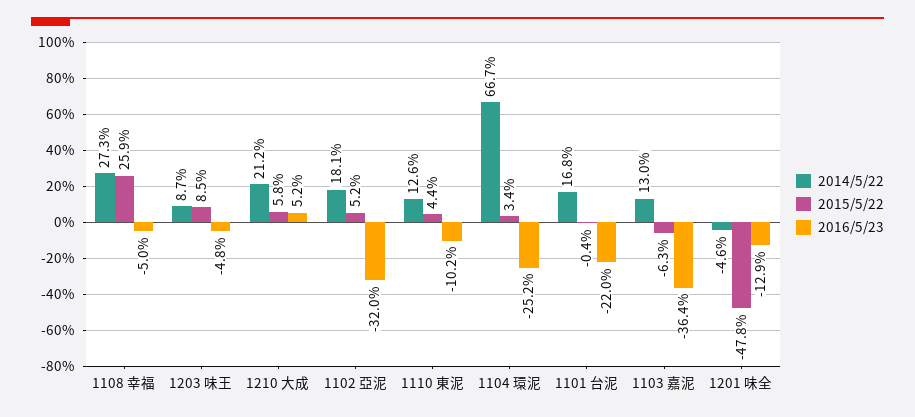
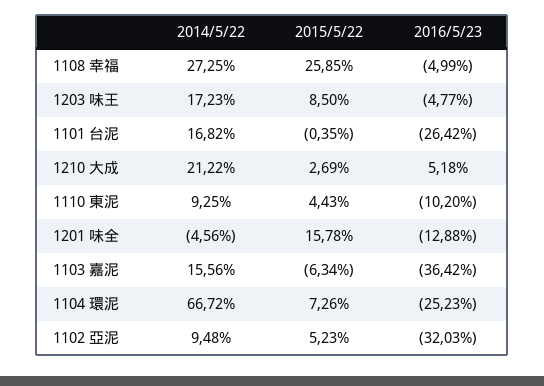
2014/5/22, 1203 味王: 8.7 -> 17.23
2015/5/22, 1210 大成: 5.8 -> 2.69
2014/5/22, 1102 亞泥: 18.1 -> 9.48
2014/5/22, 1110 東泥: 12.6 -> 9.25
2015/5/22, 1104 環泥: 3.4 -> 7.26
2016/5/23, 1101 台泥: -22 -> -26.42
2014/5/22, 1103 嘉泥: 13 -> 15.56
2015/5/22, 1201 味全: -47.8 -> 15.78

